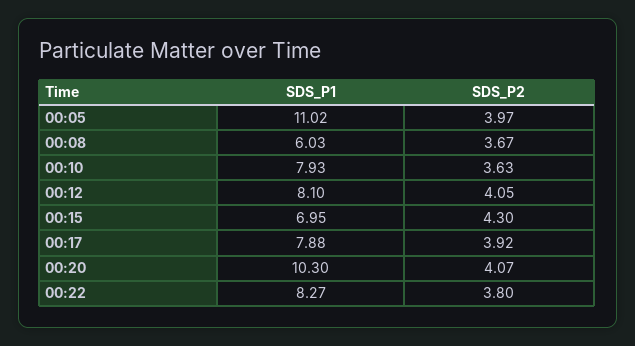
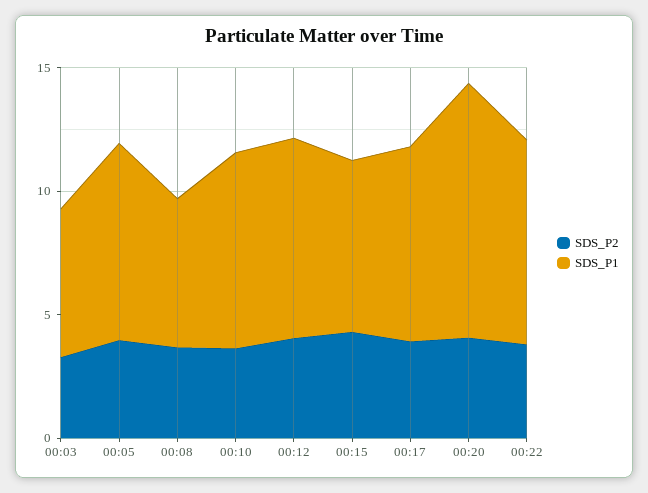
SDS_P1, 00:05: 11.02 -> 8
SDS_P2, 00:03: none -> 3
SDS_P1, 00:03: none -> 6

